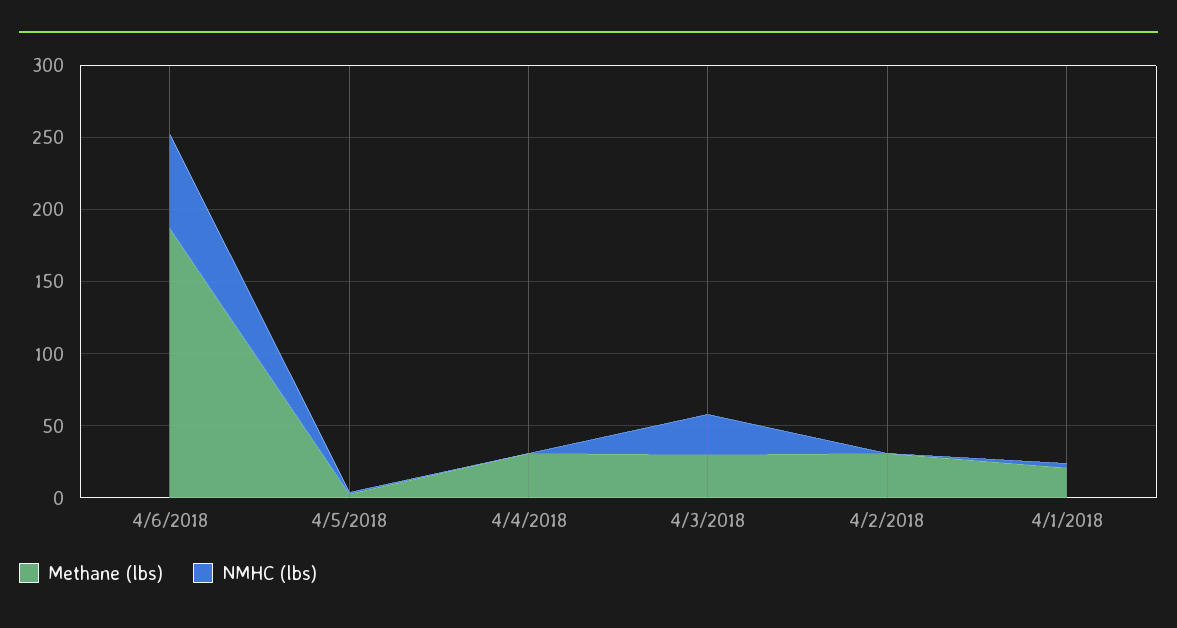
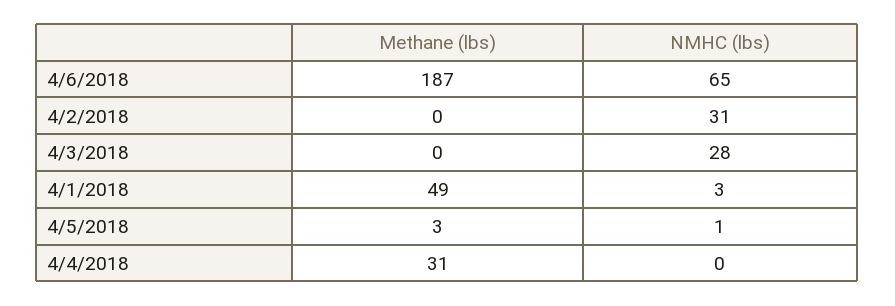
Methane (lbs), 4/3/2018: 30 -> 0
Methane (lbs), 4/2/2018: 30 -> 0
NMHC (lbs), 4/2/2018: 0 -> 31
Methane (lbs), 4/1/2018: 20 -> 49

